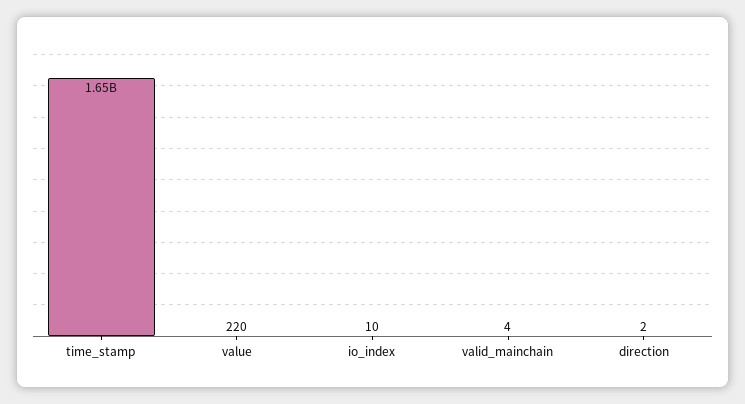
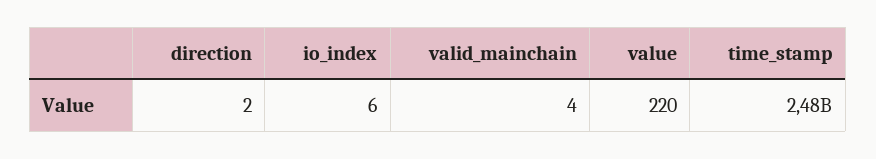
time_stamp: 1650000000 -> 2480000000
io_index: 10 -> 6

